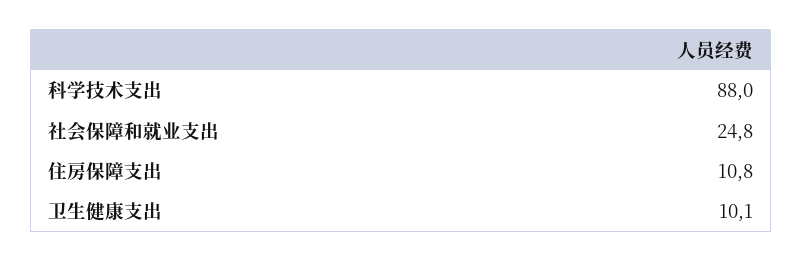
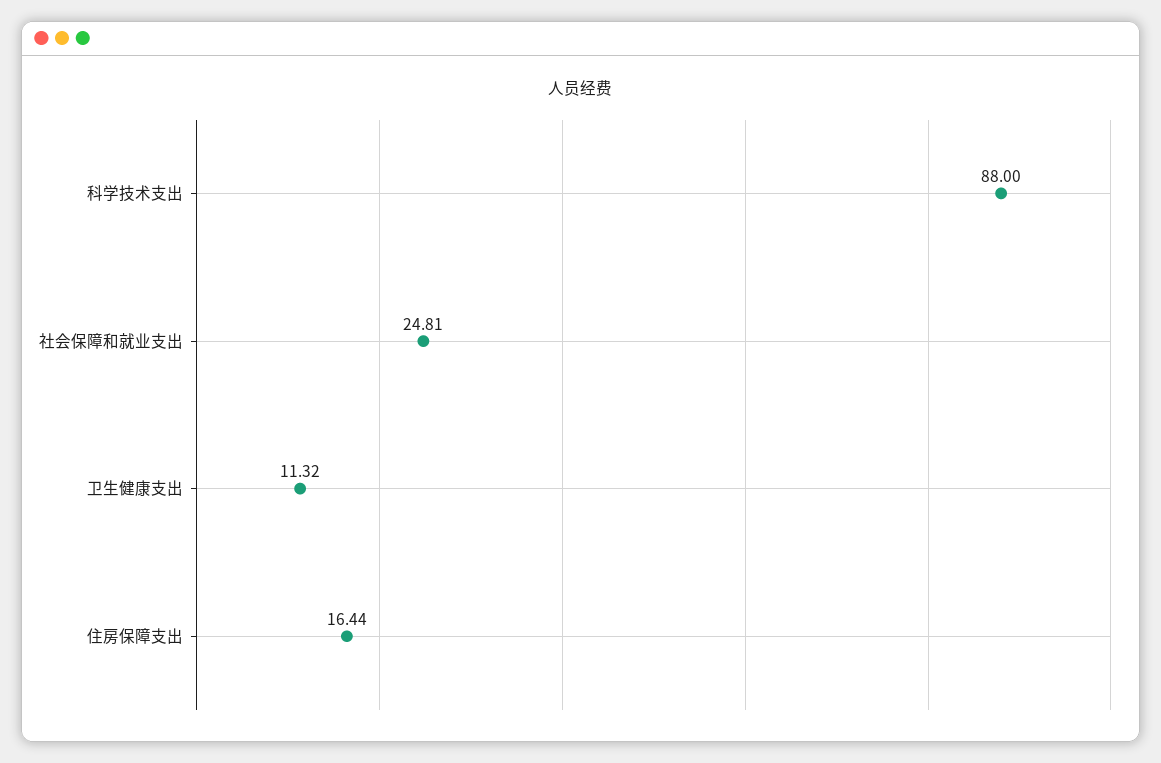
住房保障支出: 10.8 -> 16.44
卫生健康支出: 10.1 -> 11.32

